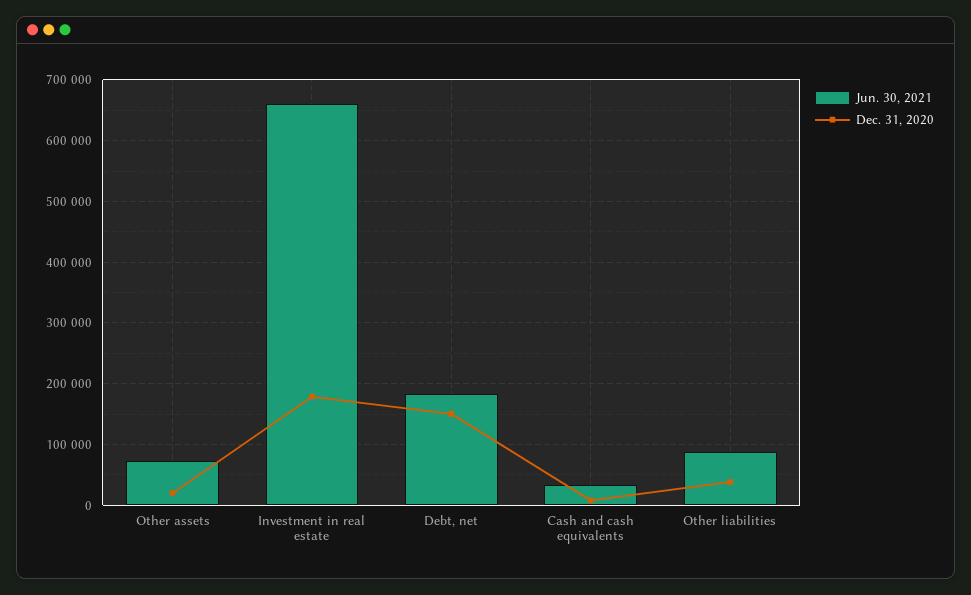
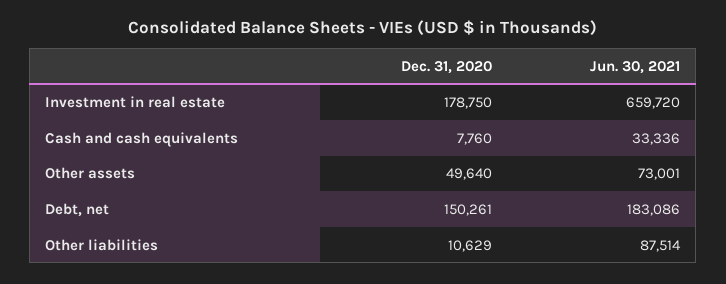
Dec. 31, 2020, Other assets: 20000 -> 49640
Dec. 31, 2020, Other liabilities: 40000 -> 10629

